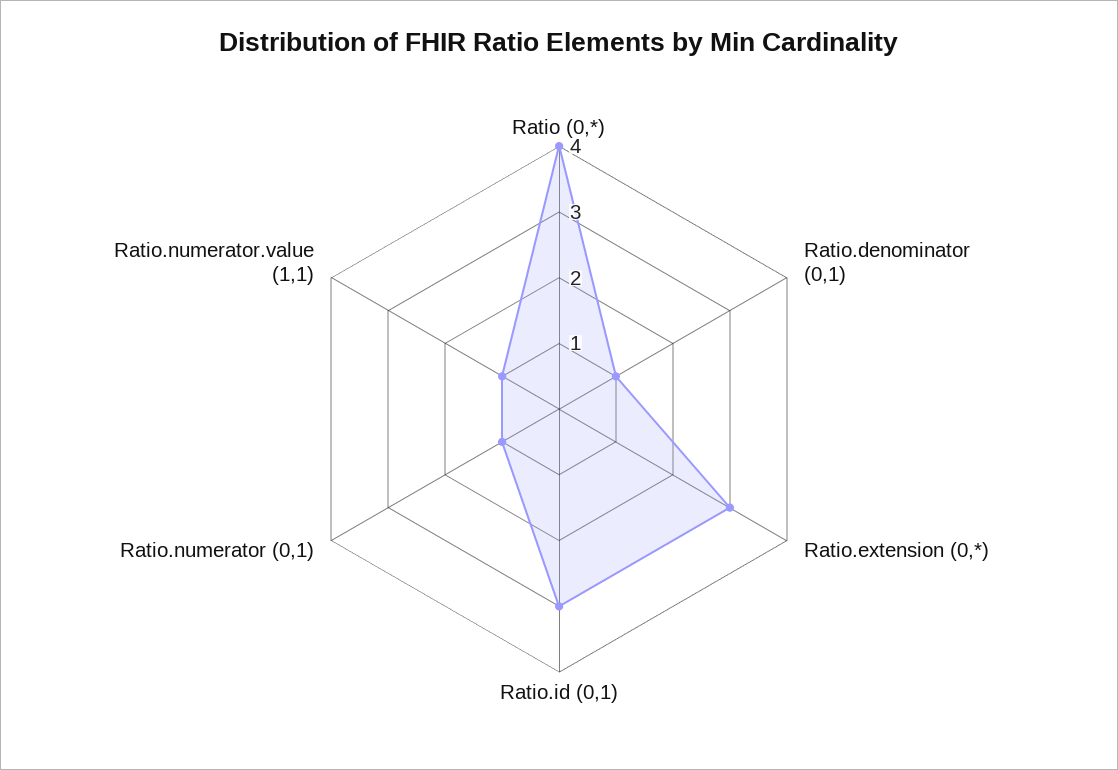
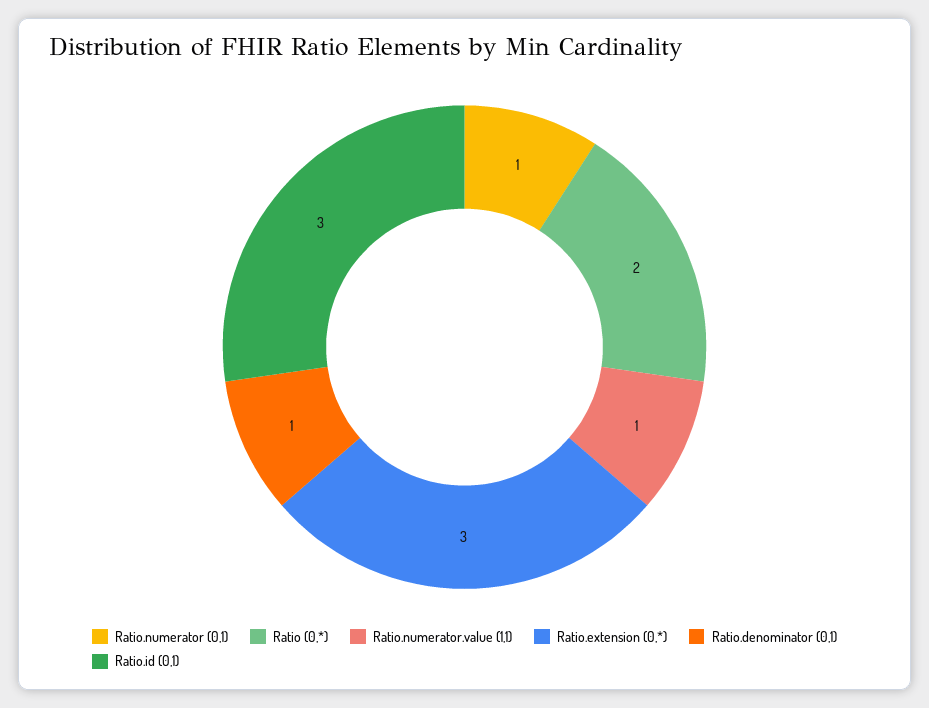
Ratio (0,*): 4 -> 2

